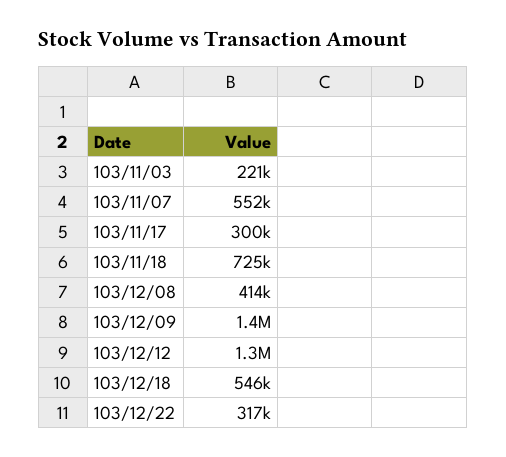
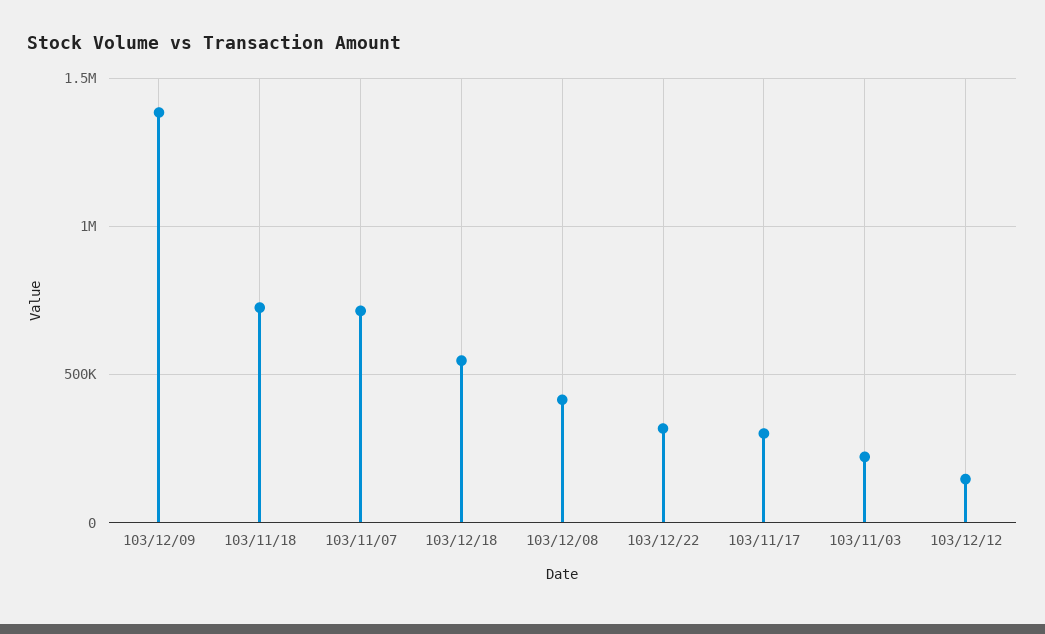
103/11/07: 552000 -> 700000
103/12/12: 1300000 -> 150000

